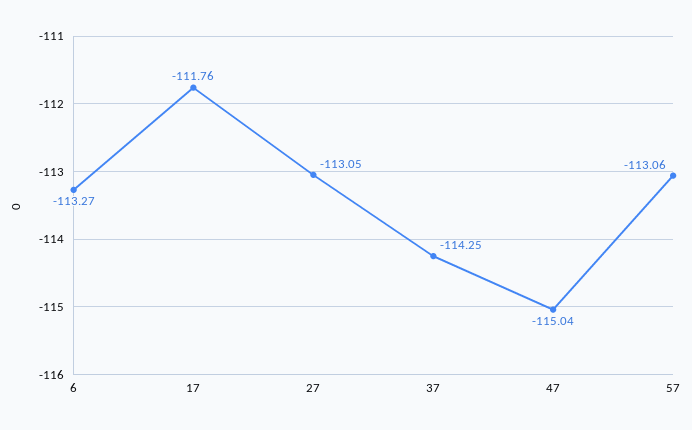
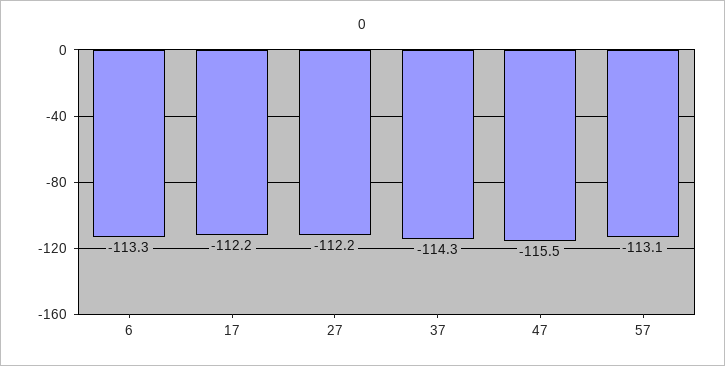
17: -111.76 -> -112.2
27: -113.05 -> -112.2
47: -115.04 -> -115.5

